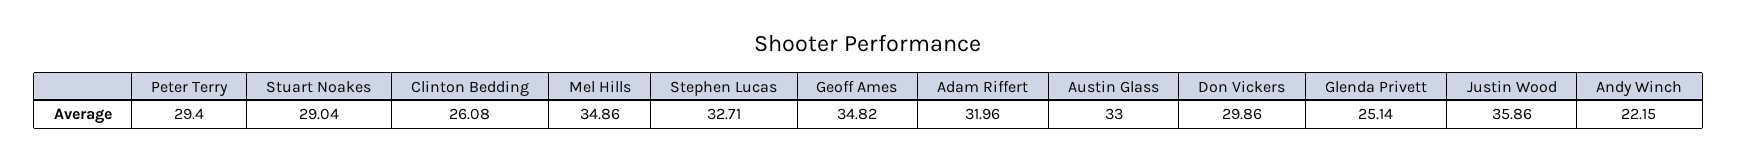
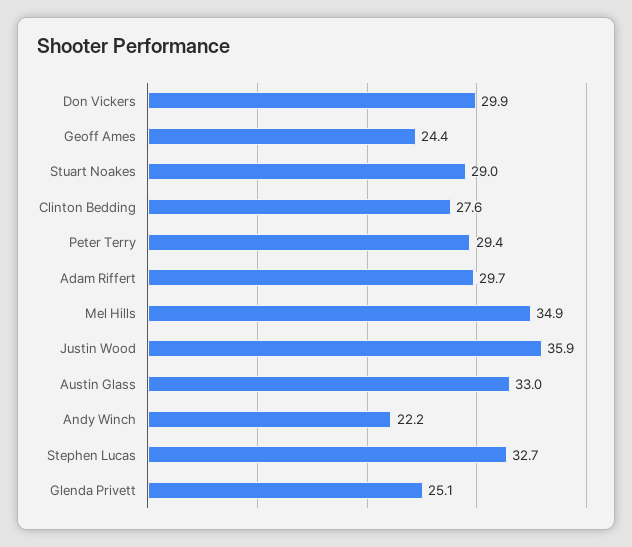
Clinton Bedding: 26.08 -> 27.6
Geoff Ames: 34.82 -> 24.4
Adam Riffert: 31.96 -> 29.7

